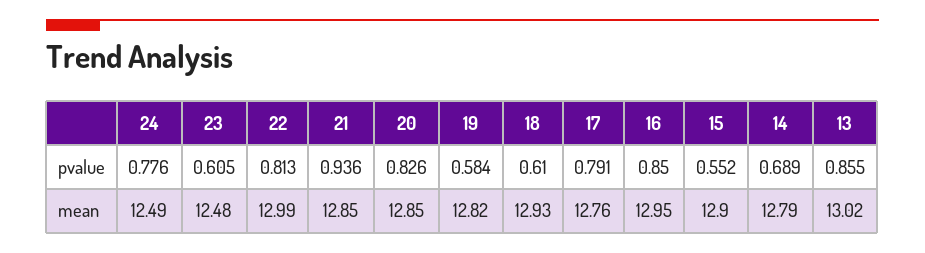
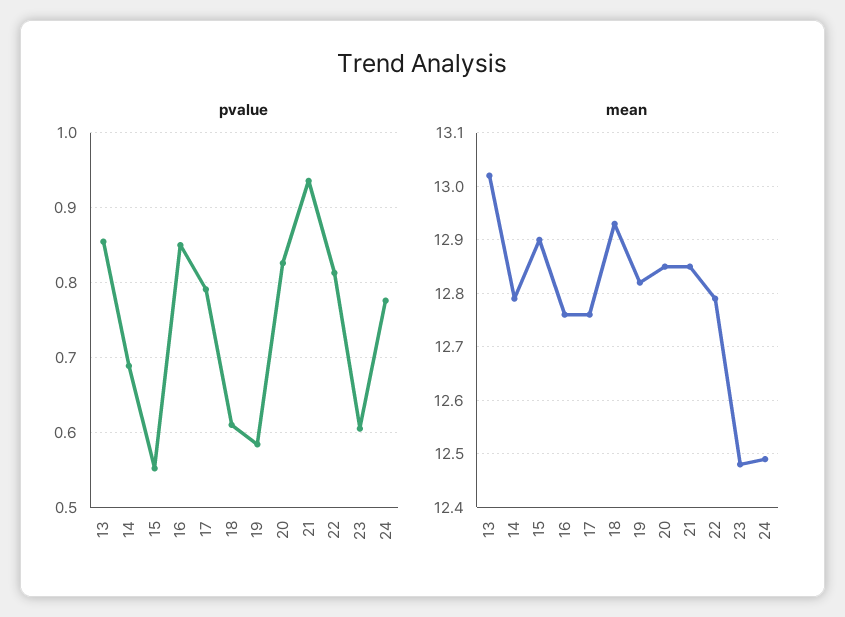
mean, 22: 12.99 -> 12.8
mean, 16: 12.95 -> 12.75

